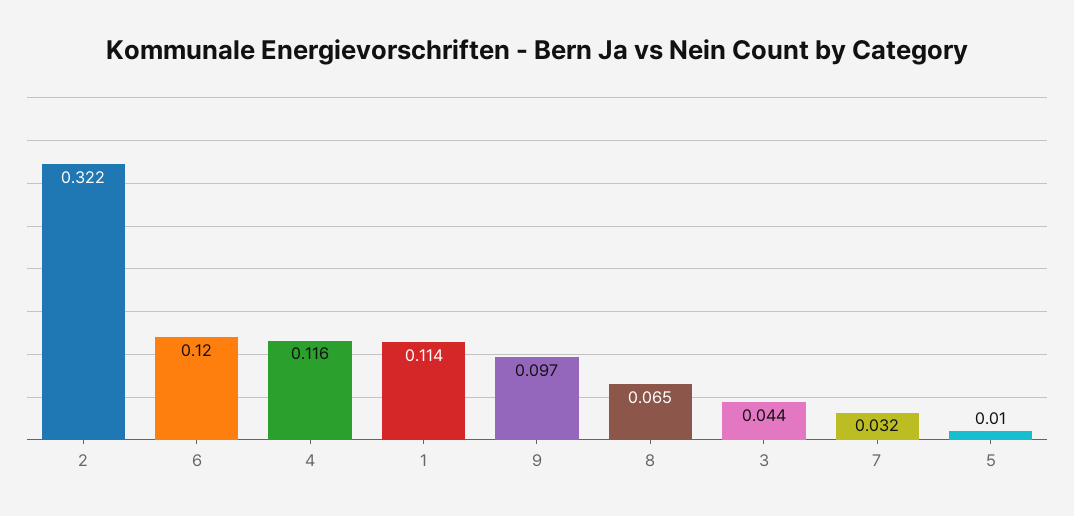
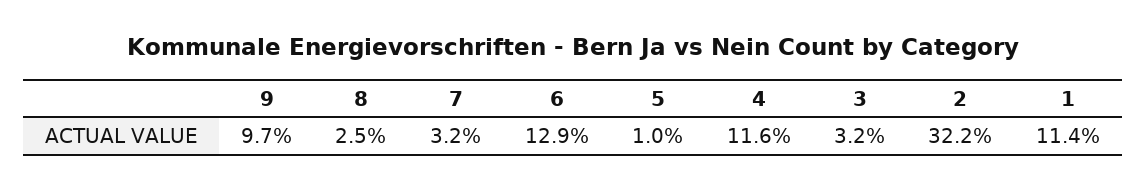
6: 0.12 -> 0.129
8: 0.065 -> 0.025
3: 0.044 -> 0.032

